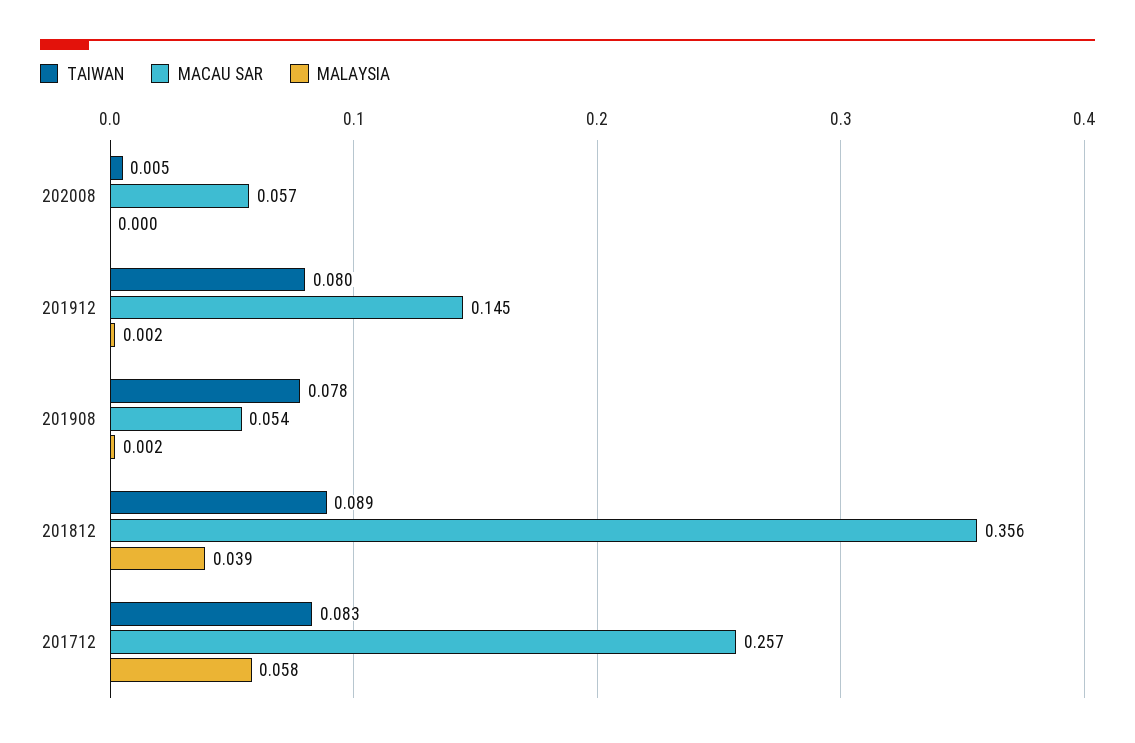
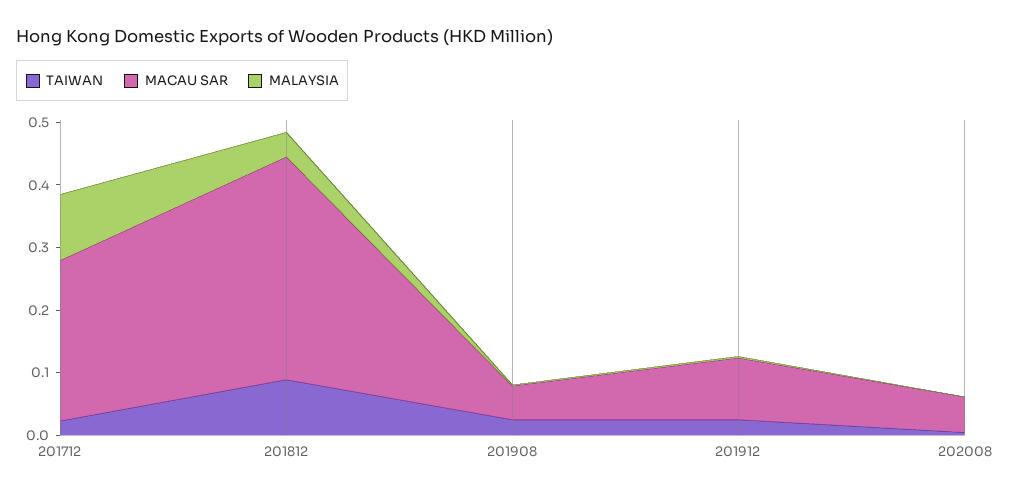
TAIWAN, 201912: 0.08 -> 0.02
MACAU SAR, 201912: 0.145 -> 0.1
TAIWAN, 201908: 0.078 -> 0.02
TAIWAN, 201712: 0.083 -> 0.02
MALAYSIA, 201712: 0.058 -> 0.1

